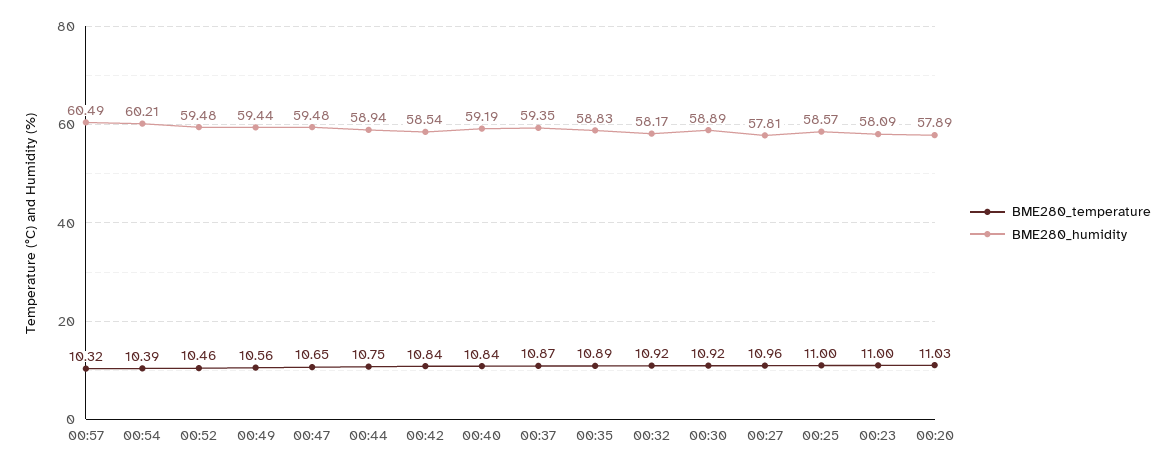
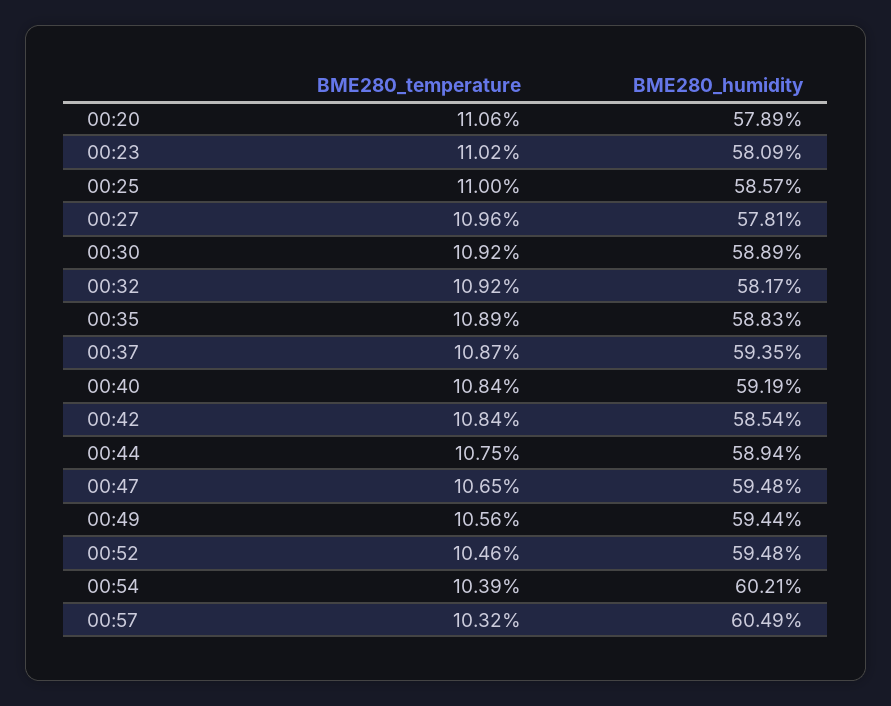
BME280_temperature, 00:23: 11 -> 11.02
BME280_temperature, 00:20: 11.03 -> 11.06

